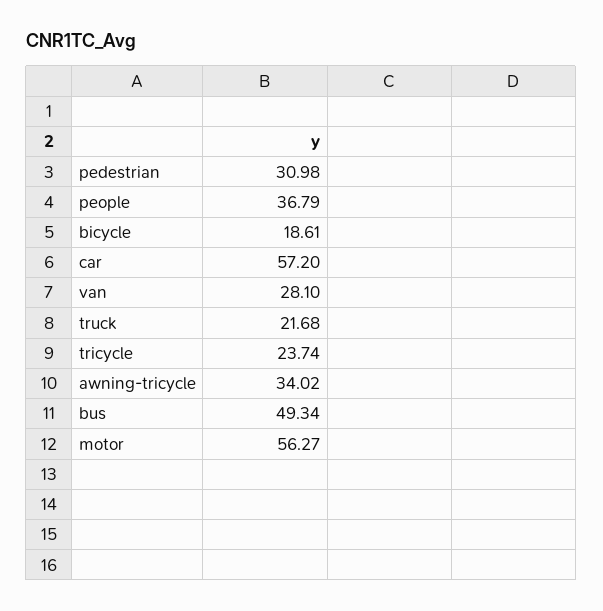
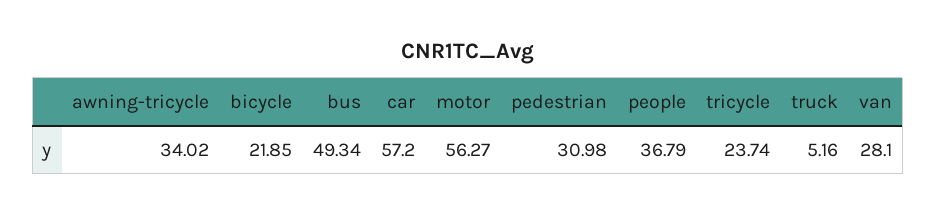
bicycle: 18.61 -> 21.85
truck: 21.68 -> 5.16

